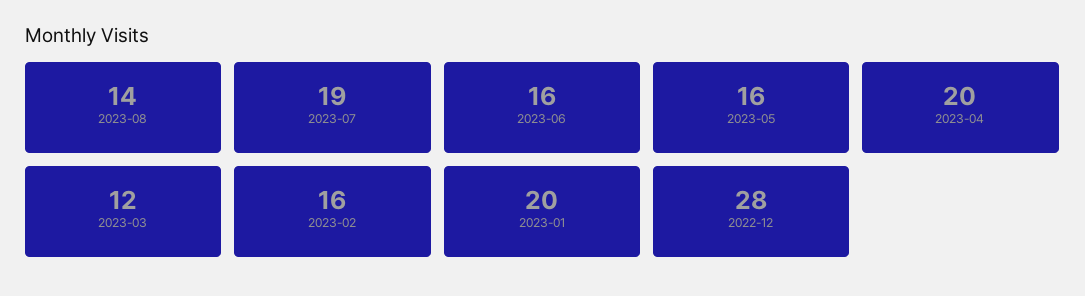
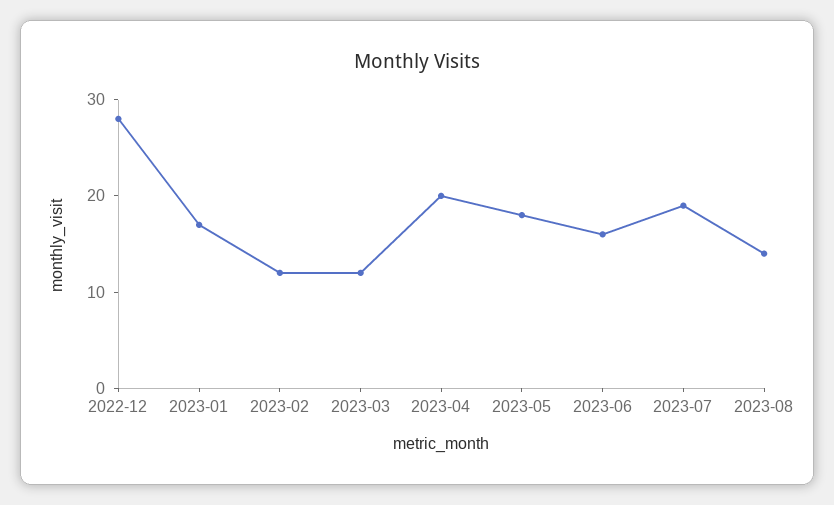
2023-05: 16 -> 18
2023-02: 16 -> 12
2023-01: 20 -> 17

